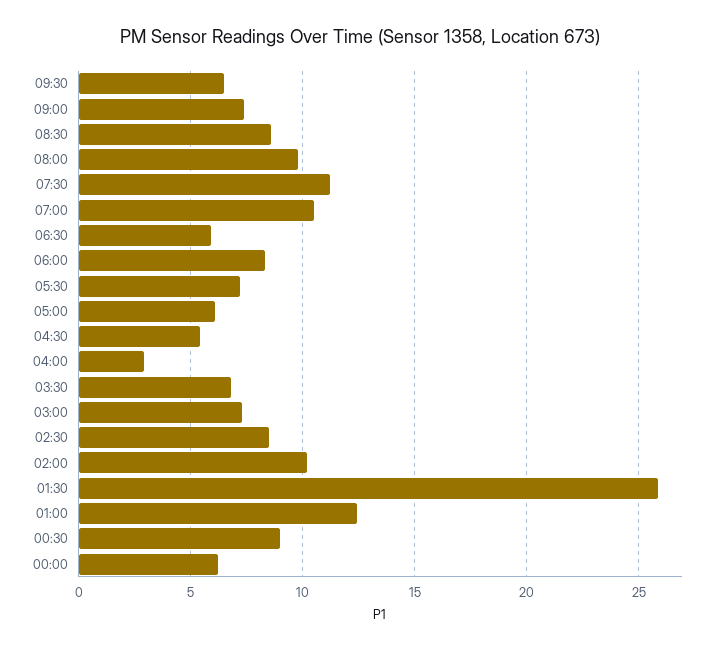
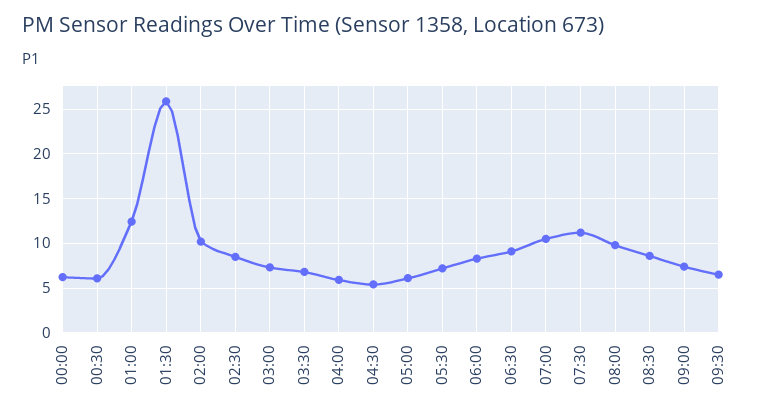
06:30: 6 -> 9
04:00: 3 -> 6
00:30: 9 -> 6

